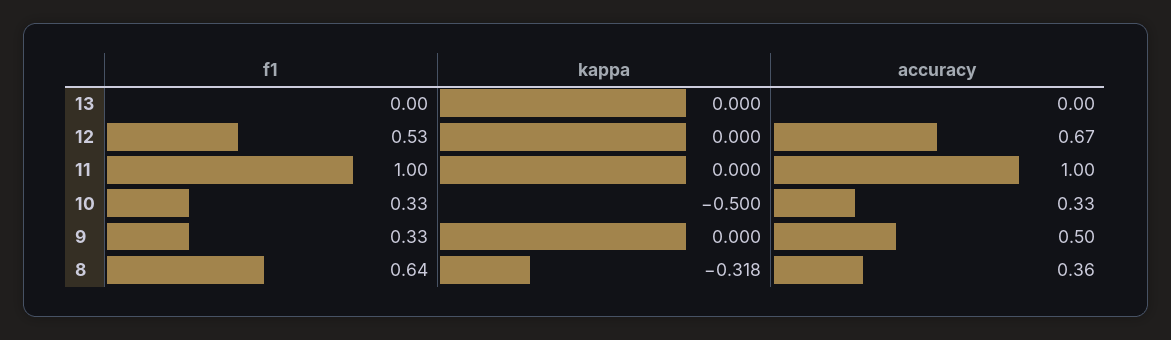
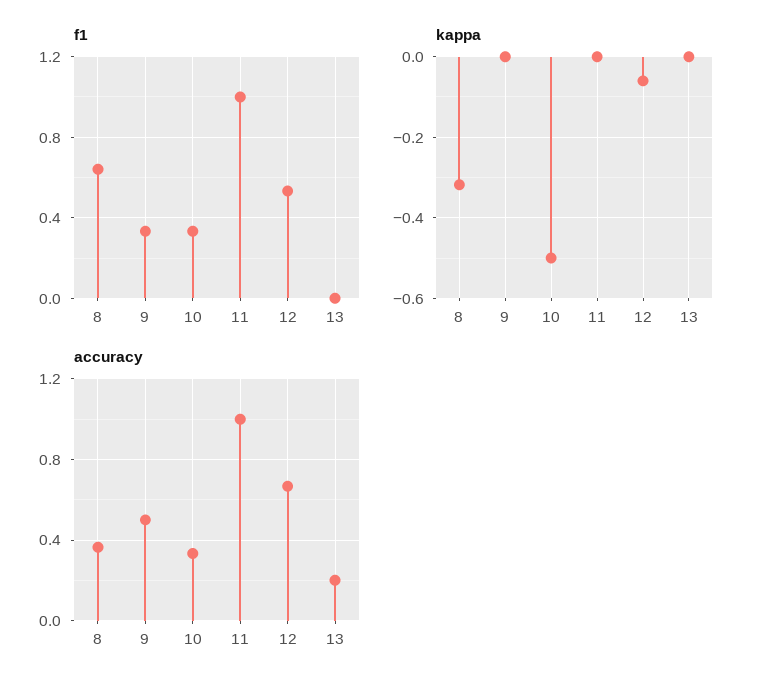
accuracy, 13: 0 -> 0.2
kappa, 12: 0 -> -0.06

